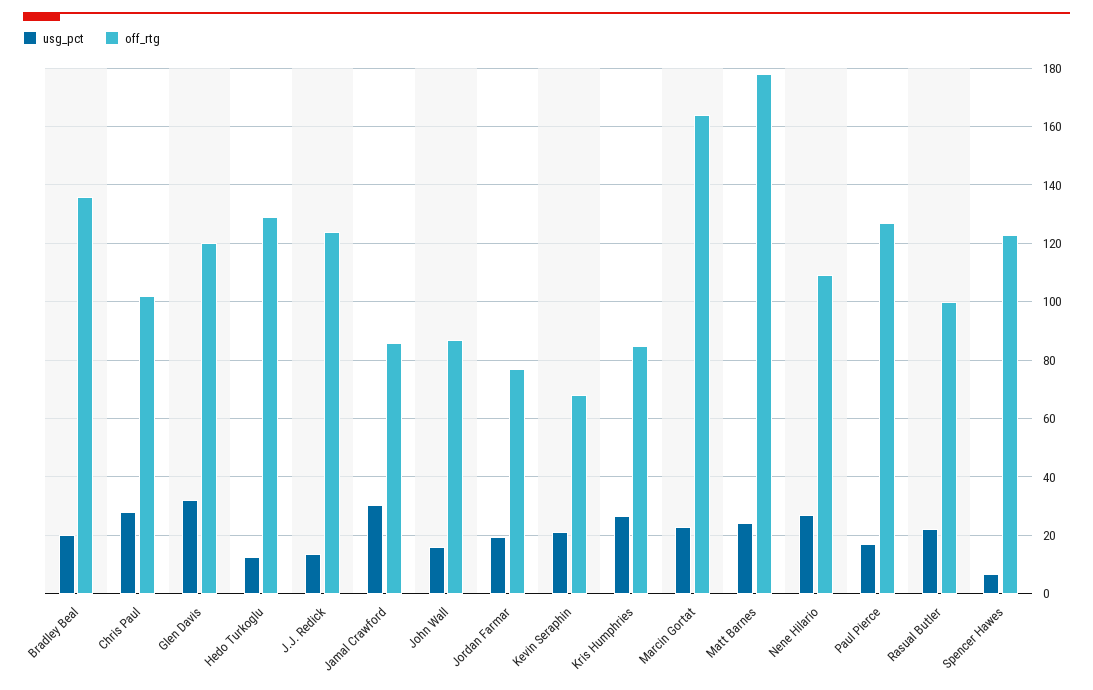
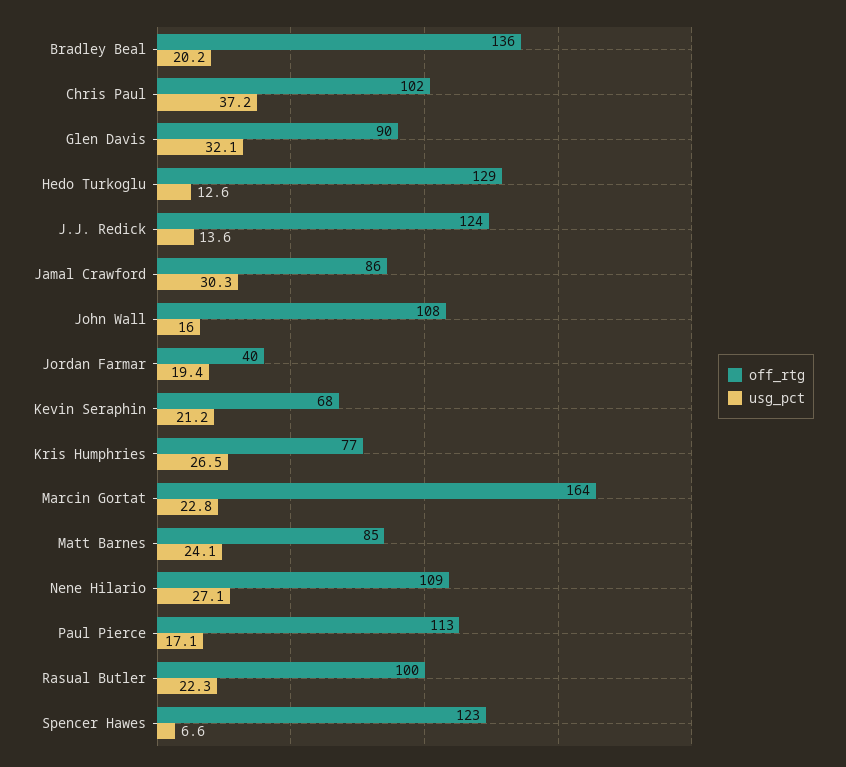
usg_pct, Chris Paul: 27.5 -> 37.2
off_rtg, Glen Davis: 120 -> 90
off_rtg, John Wall: 87.5 -> 108
off_rtg, Jordan Farmar: 77.5 -> 40
off_rtg, Kris Humphries: 85 -> 77
off_rtg, Matt Barnes: 177.5 -> 85
off_rtg, Paul Pierce: 127.5 -> 113

